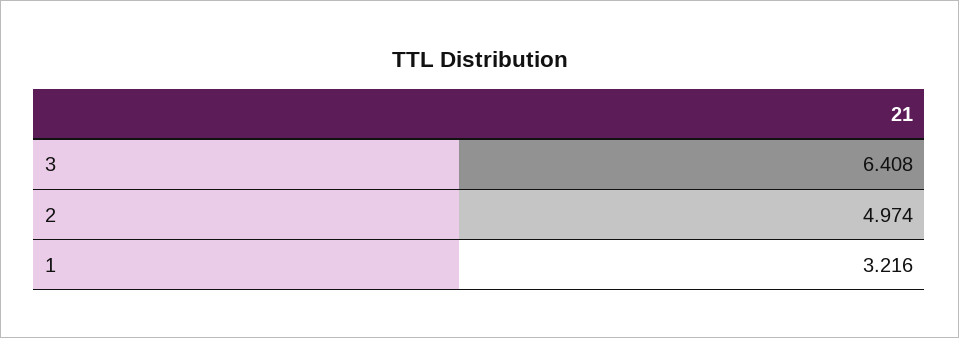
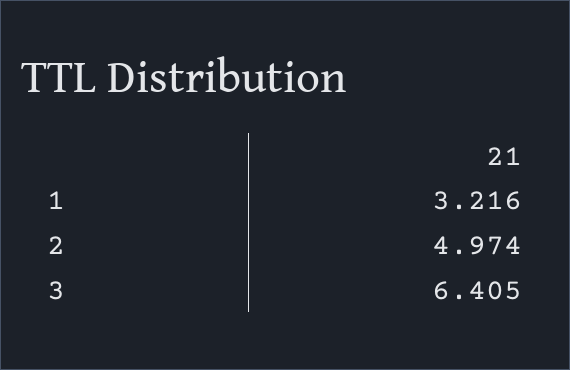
3: 6.408 -> 6.405

